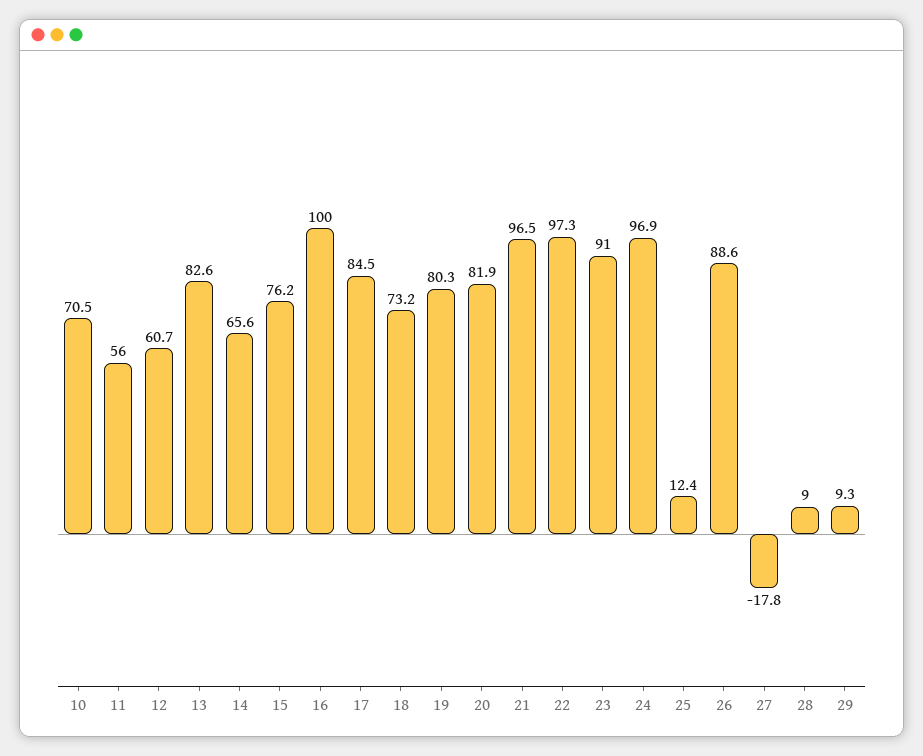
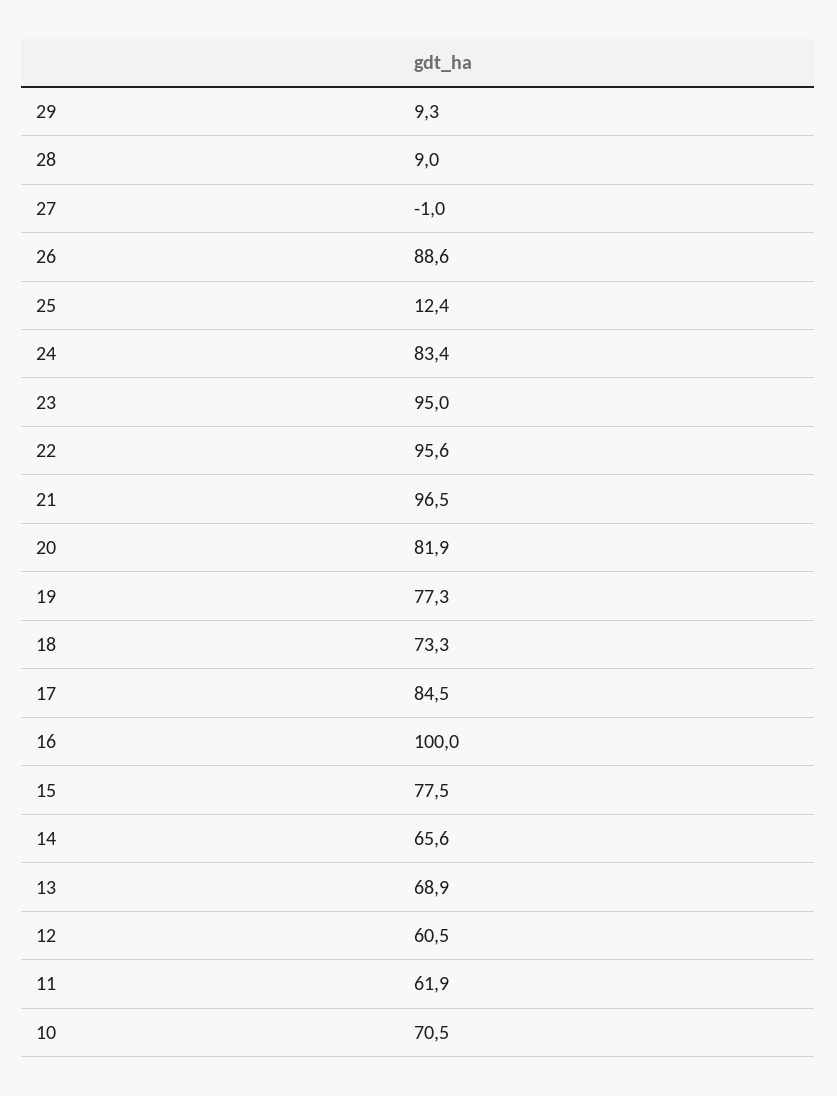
11: 56 -> 61.9
12: 60.7 -> 60.5
13: 82.6 -> 68.9
15: 76.2 -> 77.5
18: 73.2 -> 73.3
19: 80.3 -> 77.3
22: 97.3 -> 95.6
23: 91 -> 95
24: 96.9 -> 83.4
27: -17.8 -> -1

